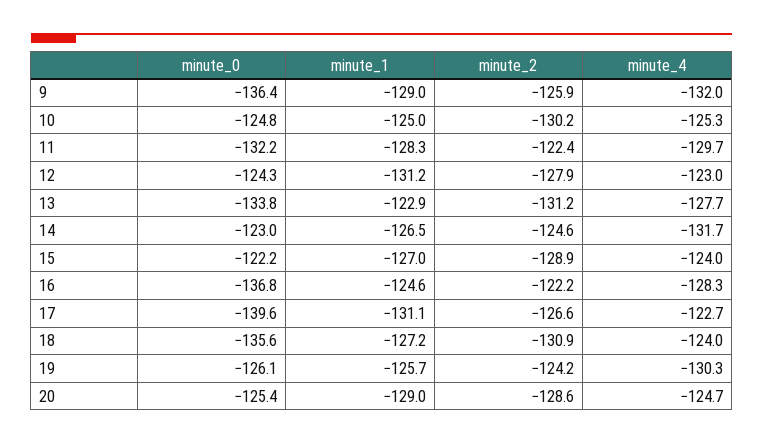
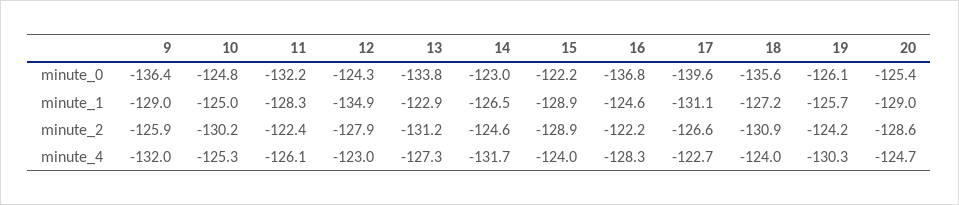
minute_4, 11: -129.7 -> -126.1
minute_1, 12: -131.2 -> -134.9
minute_4, 13: -127.7 -> -127.3
minute_1, 15: -127 -> -128.9

